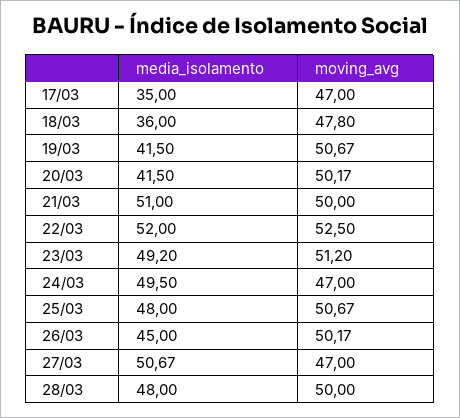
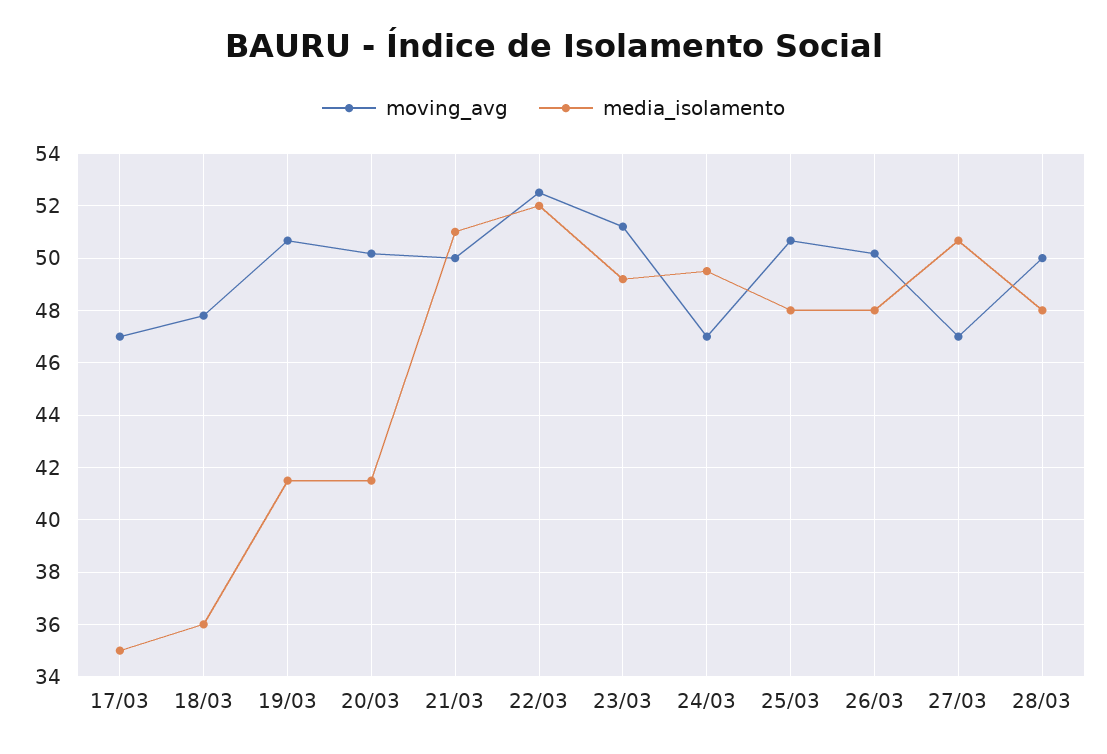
media_isolamento, 26/03: 45 -> 48

